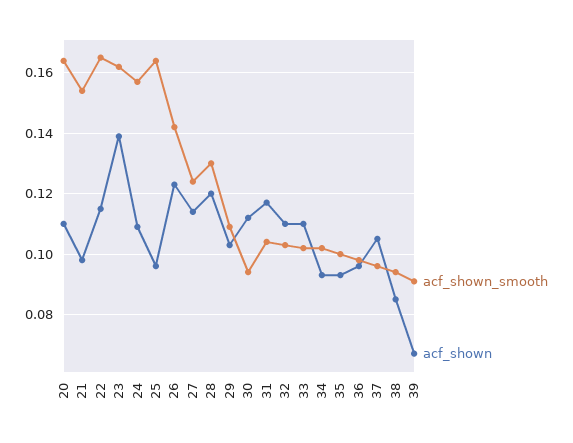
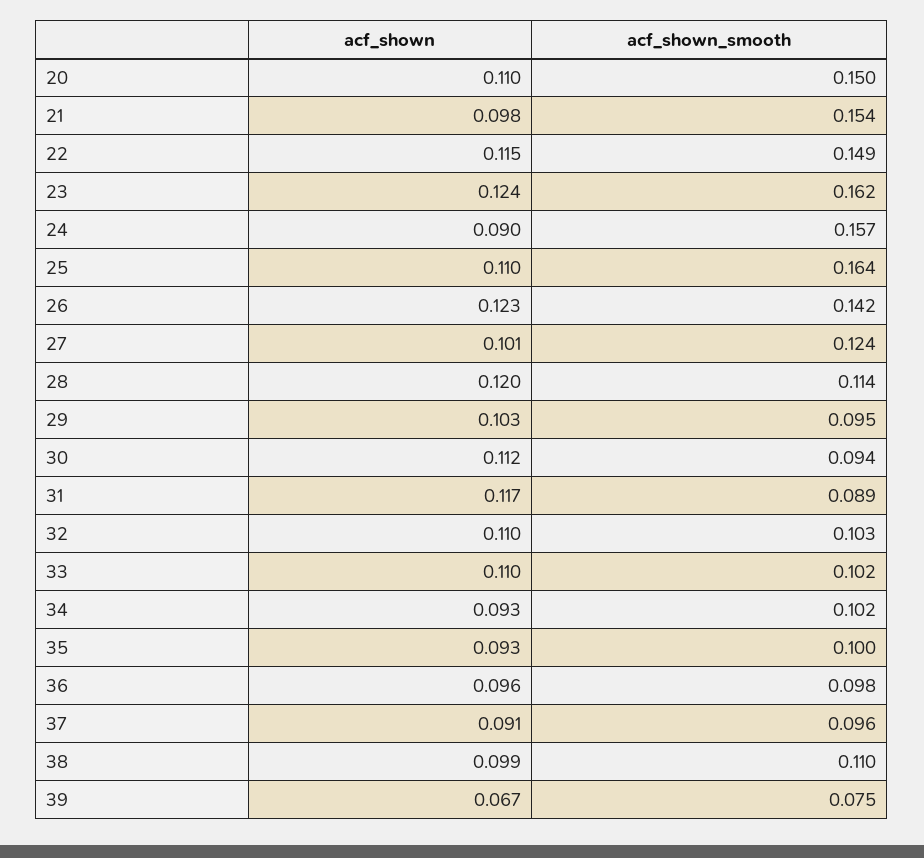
acf_shown_smooth, 20: 0.165 -> 0.15
acf_shown_smooth, 22: 0.165 -> 0.149
acf_shown, 23: 0.14 -> 0.124
acf_shown, 24: 0.11 -> 0.09
acf_shown, 25: 0.095 -> 0.11
acf_shown, 27: 0.115 -> 0.101
acf_shown_smooth, 28: 0.13 -> 0.114
acf_shown_smooth, 29: 0.11 -> 0.095
acf_shown_smooth, 31: 0.105 -> 0.089
acf_shown, 37: 0.105 -> 0.091
acf_shown_smooth, 38: 0.095 -> 0.11
acf_shown, 38: 0.085 -> 0.099
acf_shown_smooth, 39: 0.09 -> 0.075

